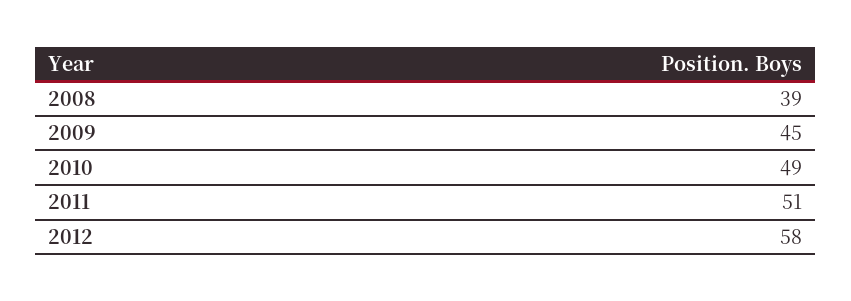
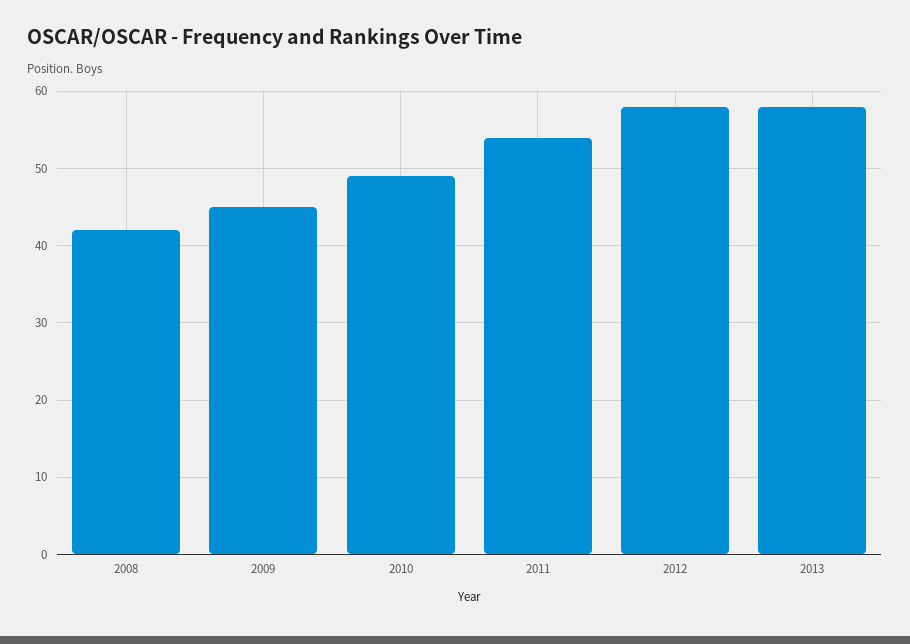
2008: 39 -> 42
2011: 51 -> 54
2013: none -> 58

